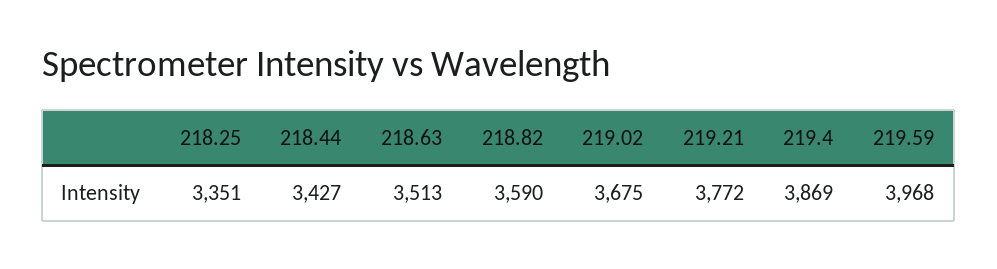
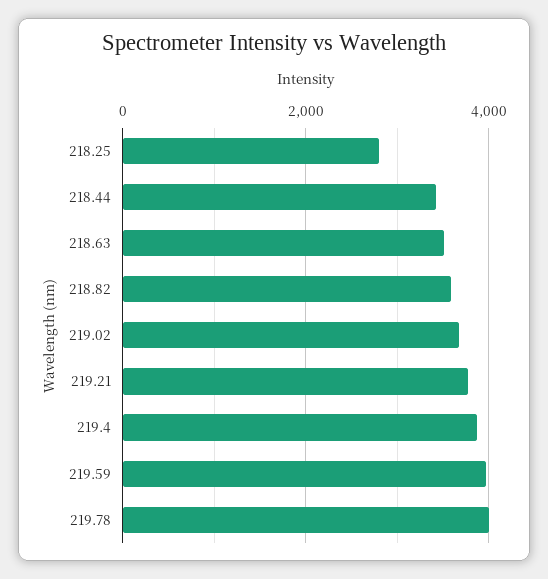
218.25: 3351 -> 2800
219.78: none -> 4000

